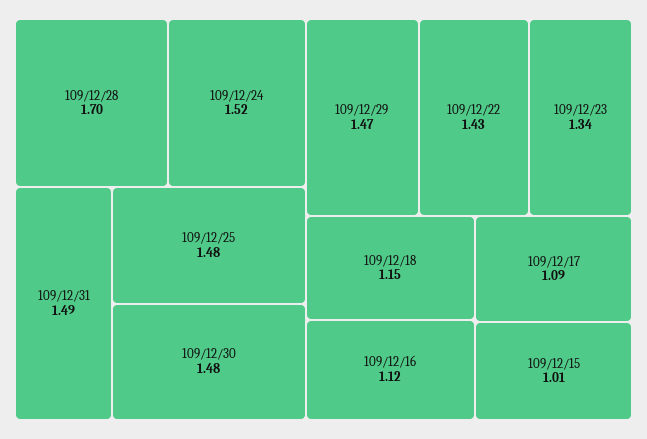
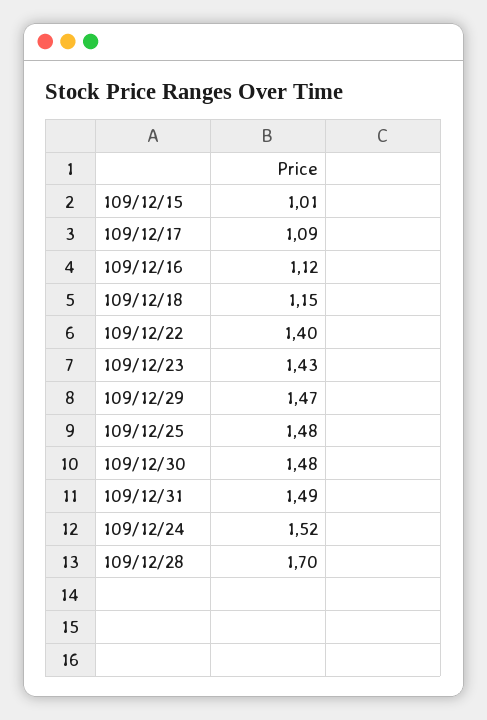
109/12/22: 1.43 -> 1.4
109/12/23: 1.34 -> 1.43

